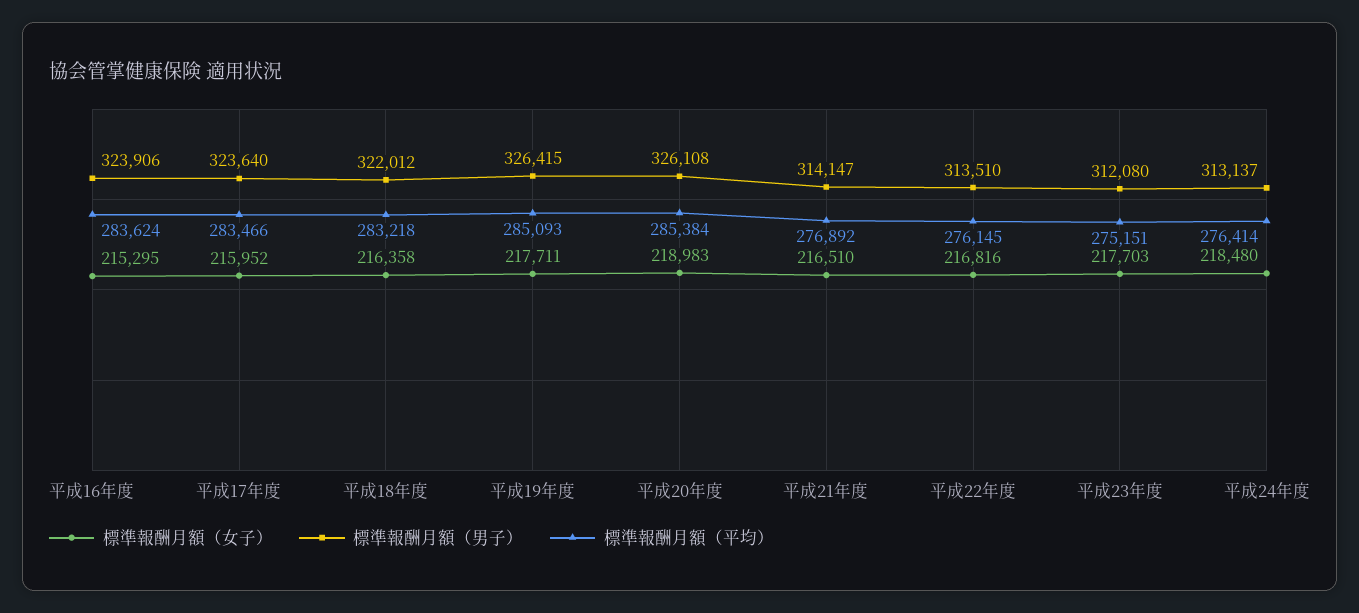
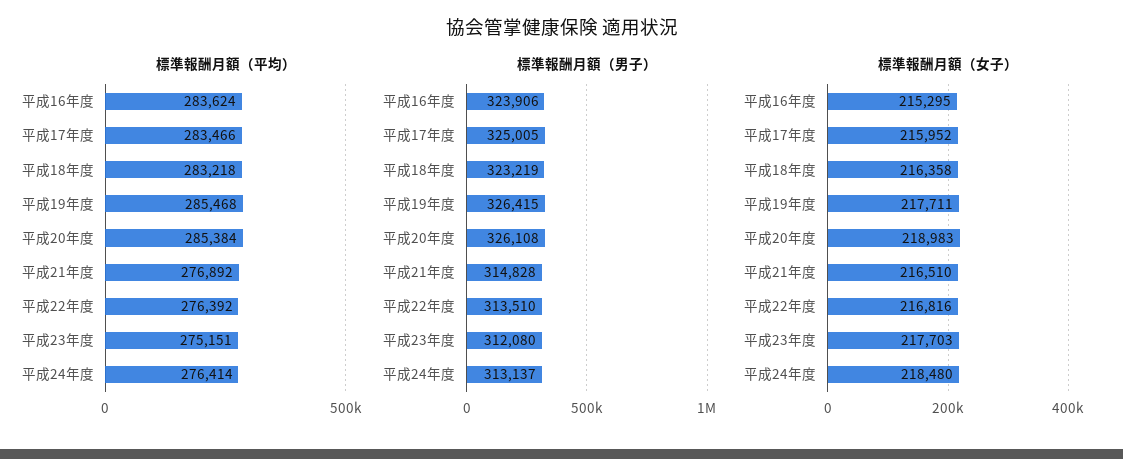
標準報酬月額（男子）, 平成17年度: 323640 -> 325005
標準報酬月額（男子）, 平成18年度: 322012 -> 323219
標準報酬月額（平均）, 平成19年度: 285093 -> 285468
標準報酬月額（男子）, 平成21年度: 314147 -> 314828
標準報酬月額（平均）, 平成22年度: 276145 -> 276392

